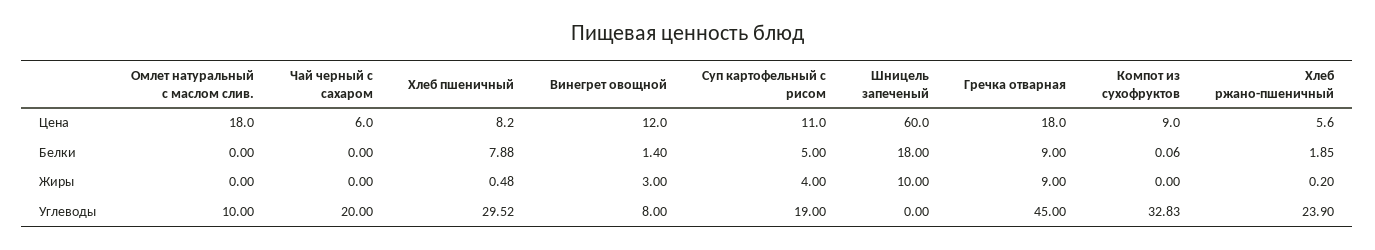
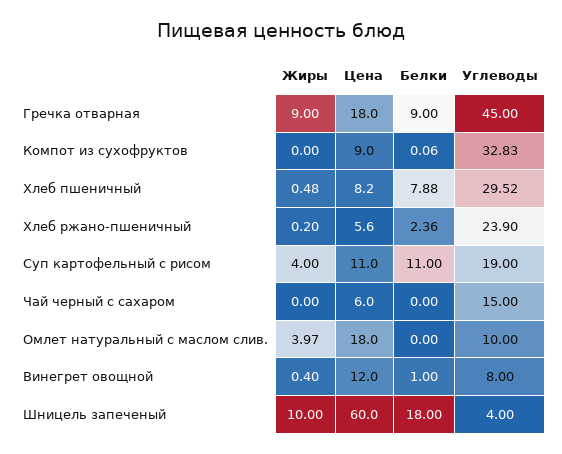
Винегрет овощной, Белки: 1.4 -> 1
Суп картофельный с рисом, Белки: 5 -> 11
Хлеб ржано-пшеничный, Белки: 1.85 -> 2.36
Омлет натуральный с маслом слив., Жиры: 0 -> 3.97
Винегрет овощной, Жиры: 3 -> 0.4
Чай черный с сахаром, Углеводы: 20 -> 15
Шницель запеченый, Углеводы: 0 -> 4

